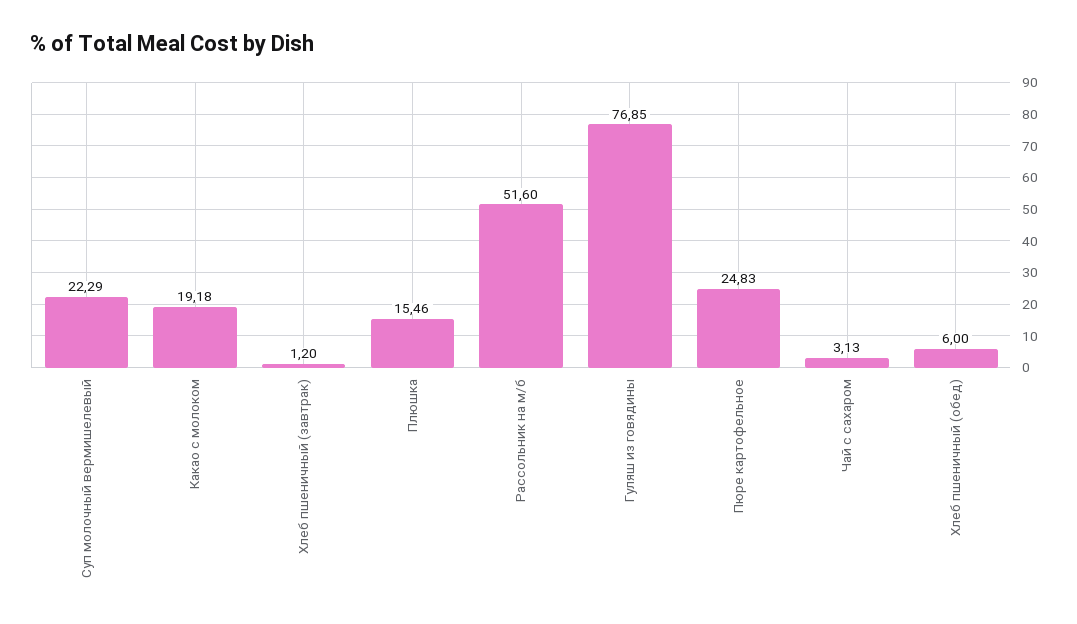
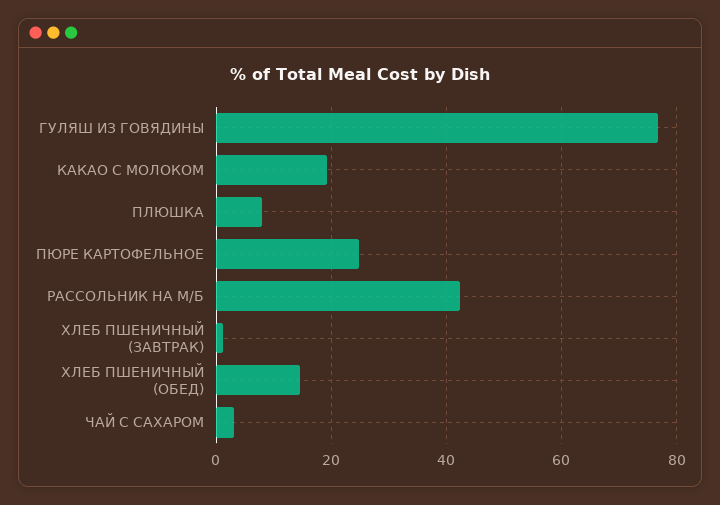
Суп молочный вермишелевый: 22.29 -> none
Плюшка: 15.46 -> 8
Рассольник на м/б: 51.6 -> 42
Хлеб пшеничный (обед): 6 -> 14

